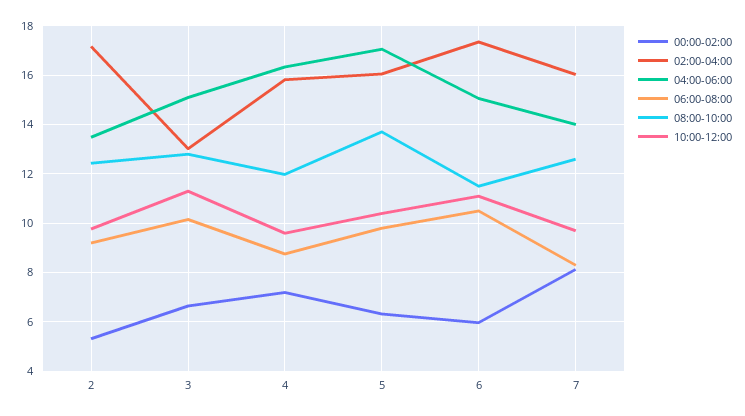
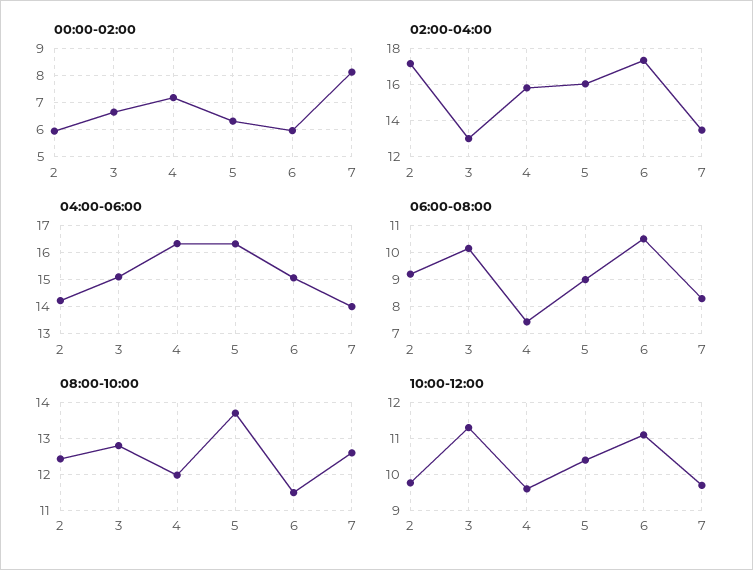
00:00-02:00, 2: 5.25 -> 6
04:00-06:00, 2: 13.5 -> 14.25
06:00-08:00, 4: 8.75 -> 7.5
04:00-06:00, 5: 17 -> 16.25
06:00-08:00, 5: 9.75 -> 9
02:00-04:00, 7: 16 -> 13.5

